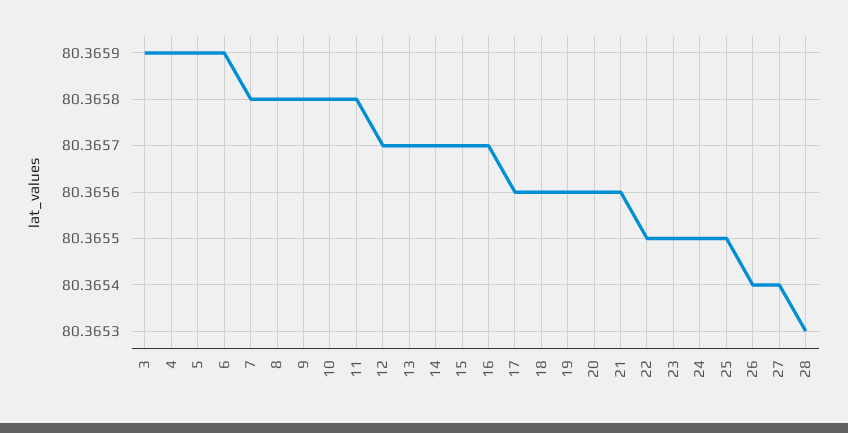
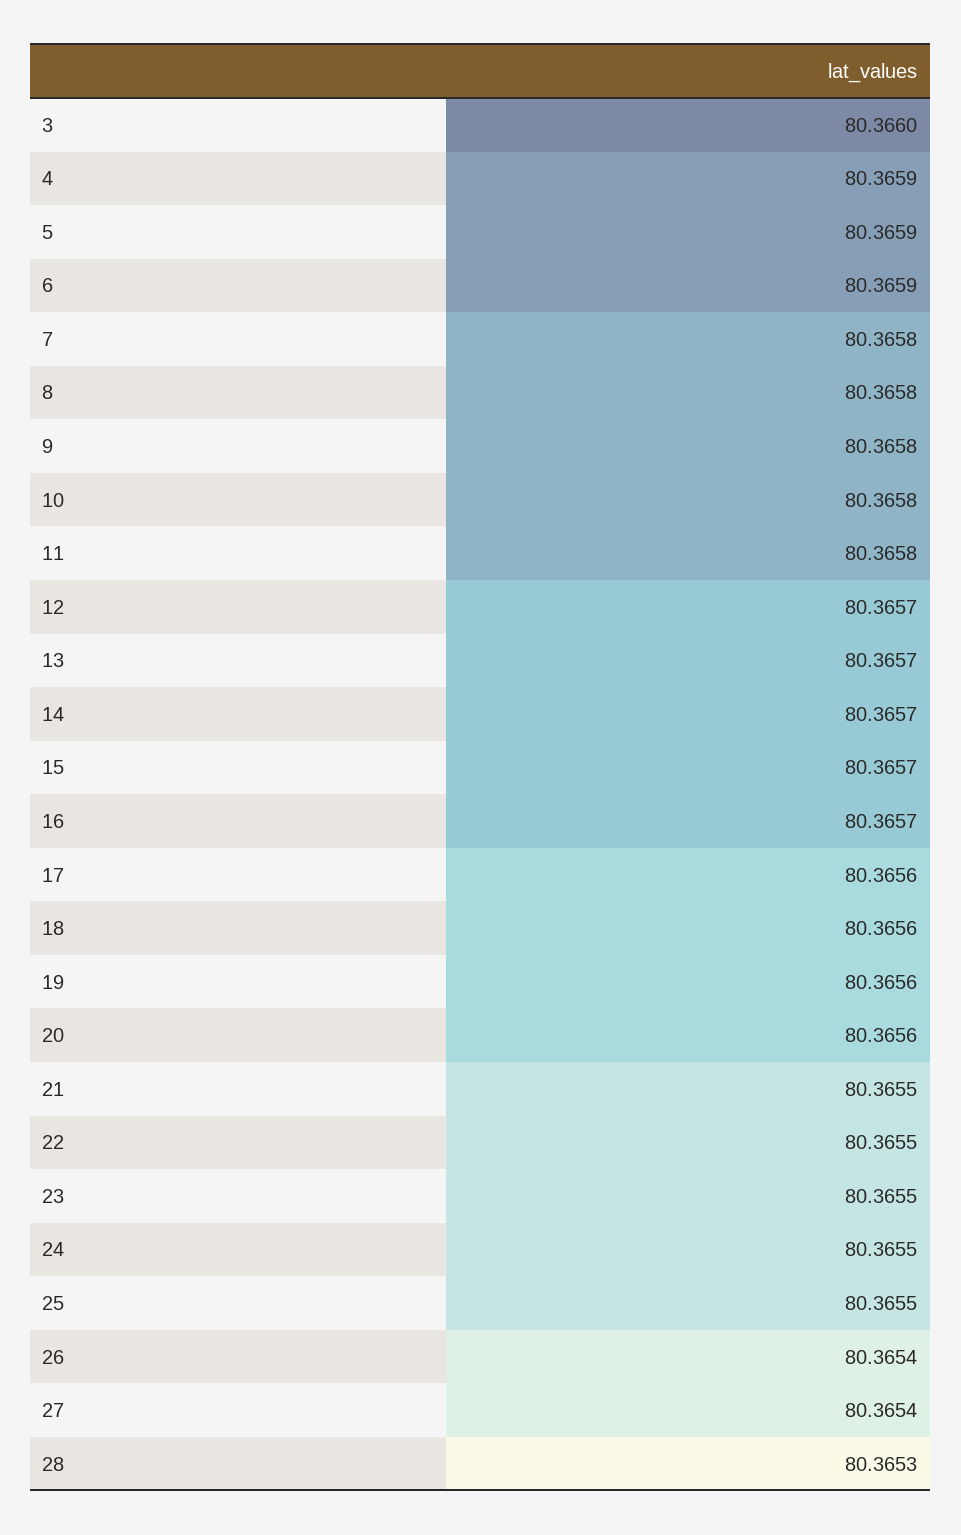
3: 80.3659 -> 80.366
21: 80.3656 -> 80.3655

